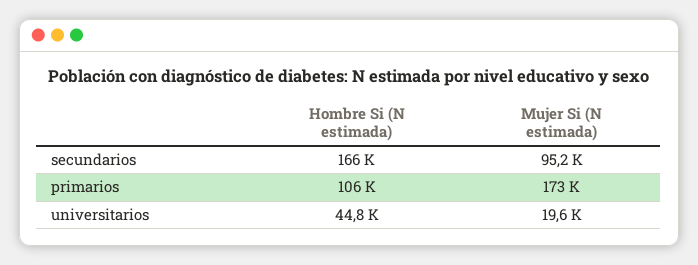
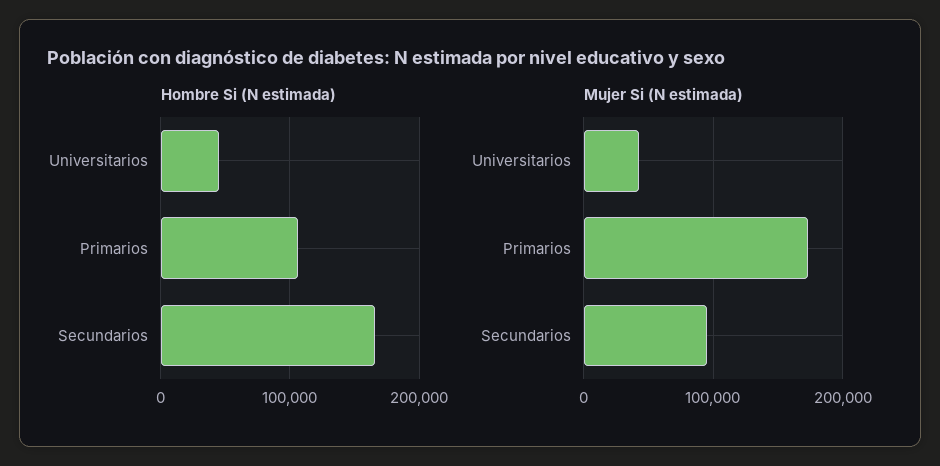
Mujer Si (N estimada), universitarios: 19600 -> 40000

